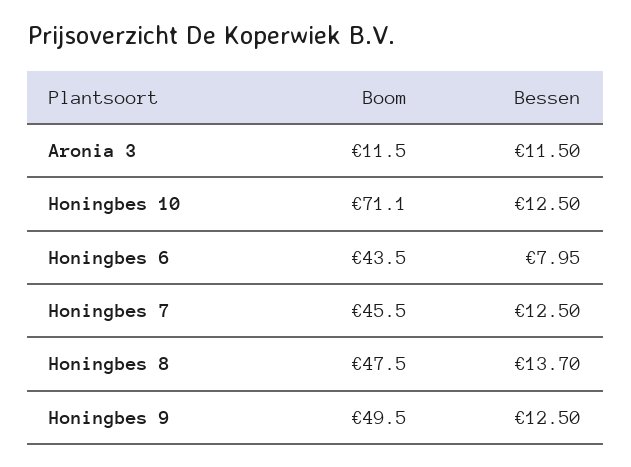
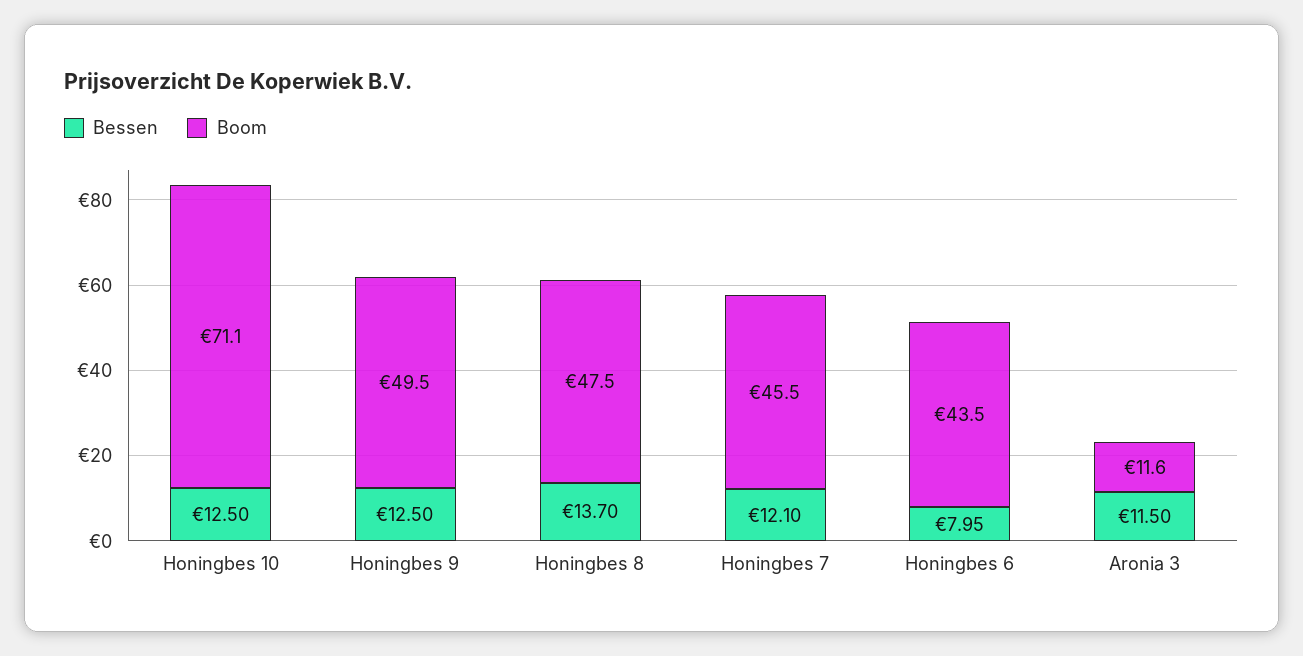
Boom, Aronia 3: 11.5 -> 11.6
Bessen, Honingbes 7: 12.5 -> 12.1

